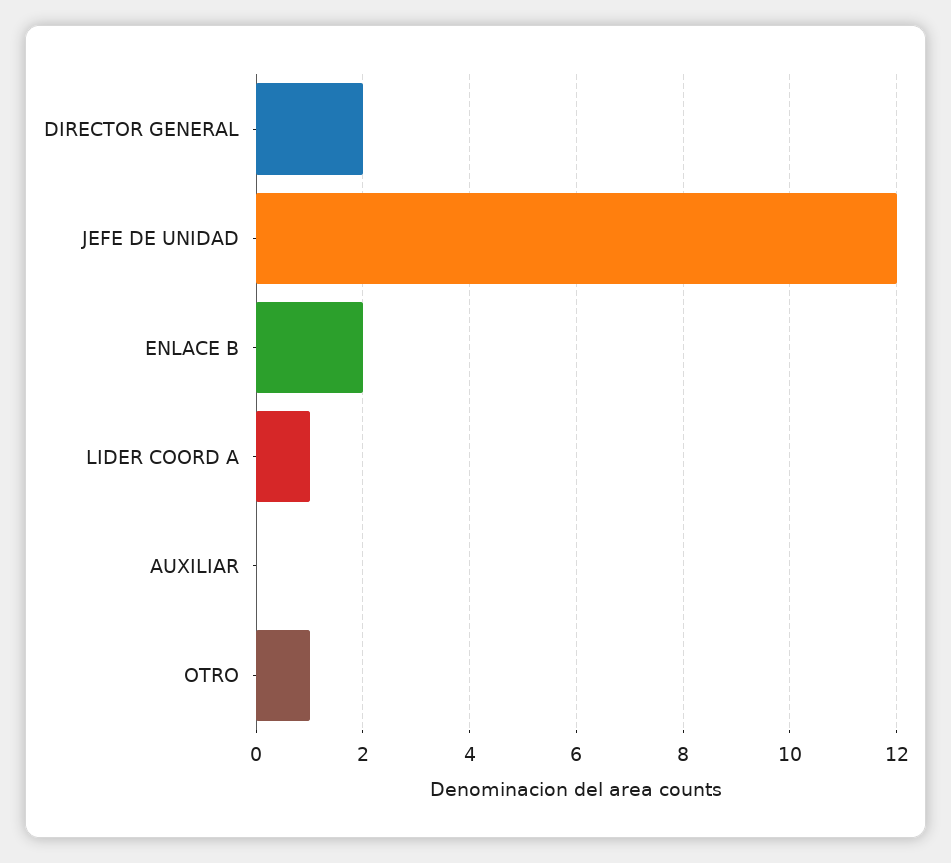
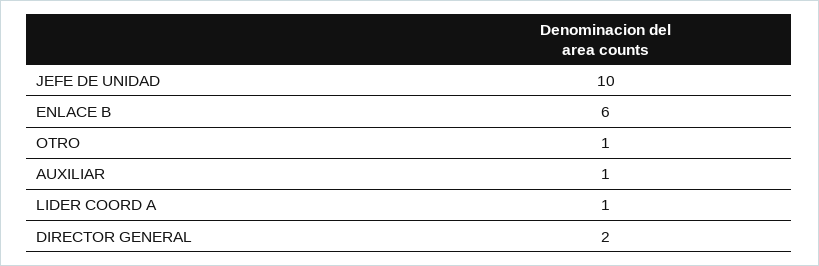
JEFE DE UNIDAD: 12 -> 10
ENLACE B: 2 -> 6
AUXILIAR: 0 -> 1

